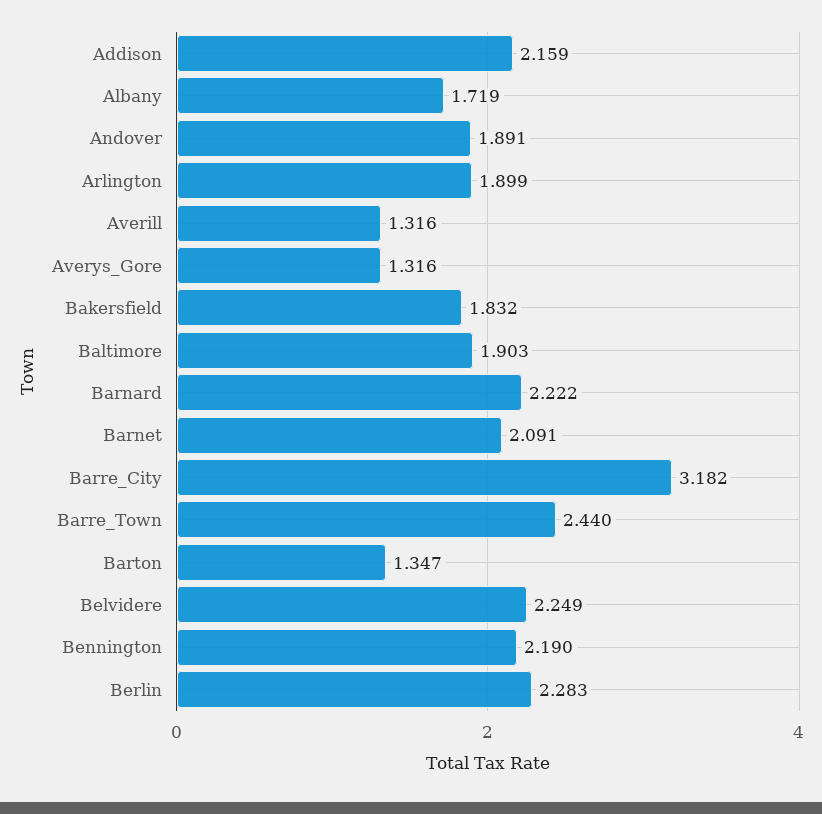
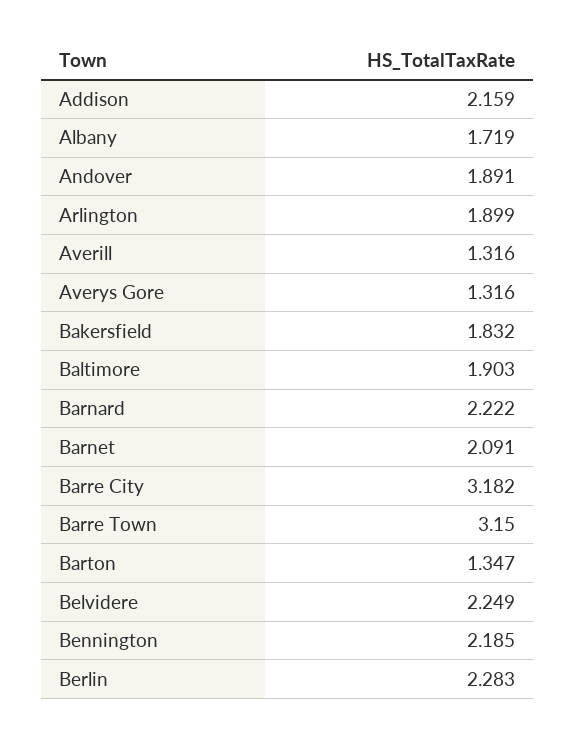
Barre_Town: 2.44 -> 3.15
Bennington: 2.19 -> 2.185

